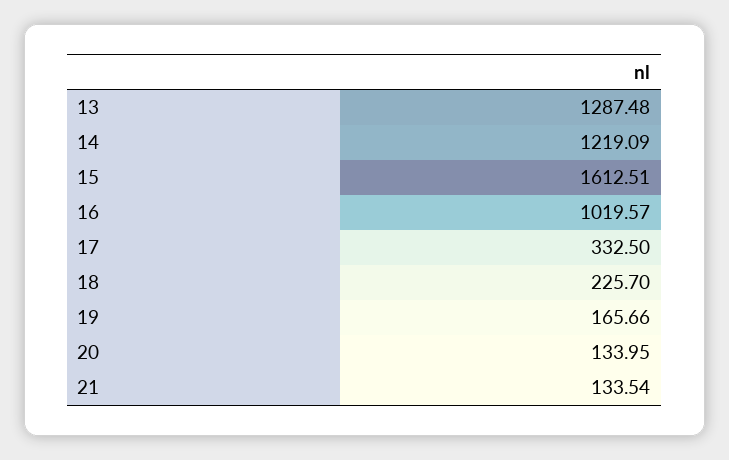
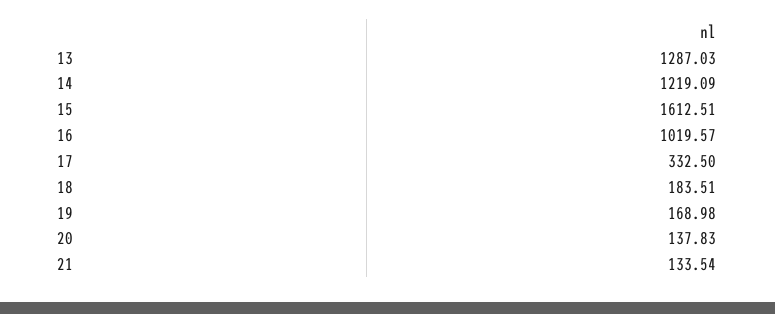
13: 1287.48 -> 1287.03
18: 225.7 -> 183.51
19: 165.66 -> 168.98
20: 133.95 -> 137.83

